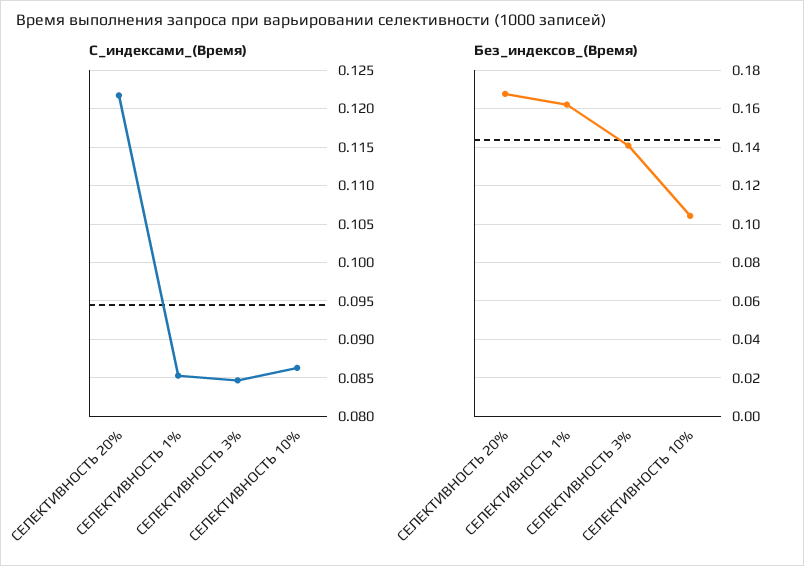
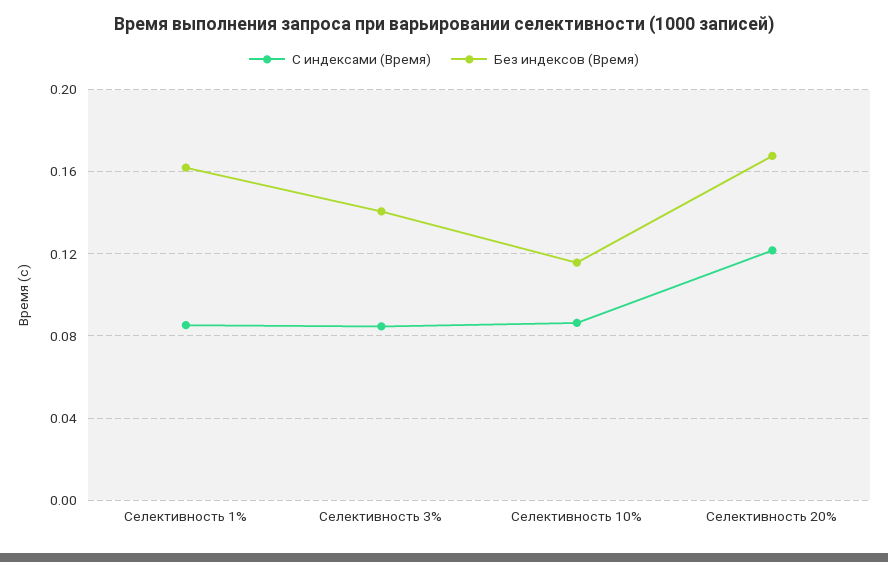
Без_индексов_(Время), СЕЛЕКТИВНОСТЬ 10%: 0.105 -> 0.115

